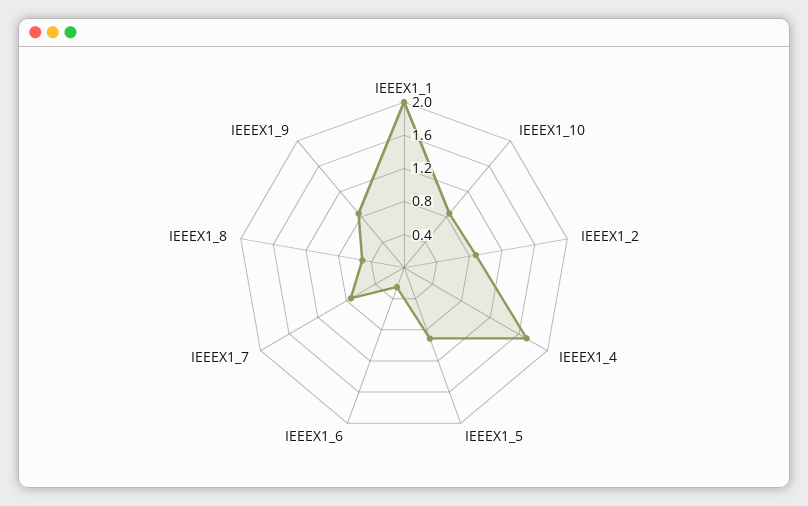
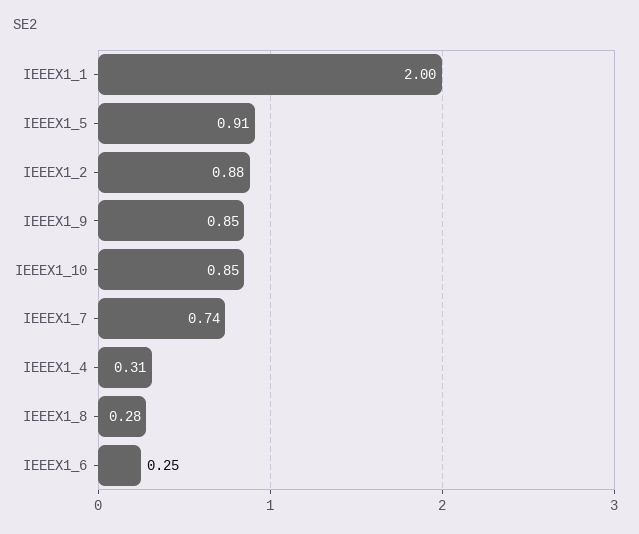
IEEEX1_4: 1.7 -> 0.31
IEEEX1_8: 0.5 -> 0.28

